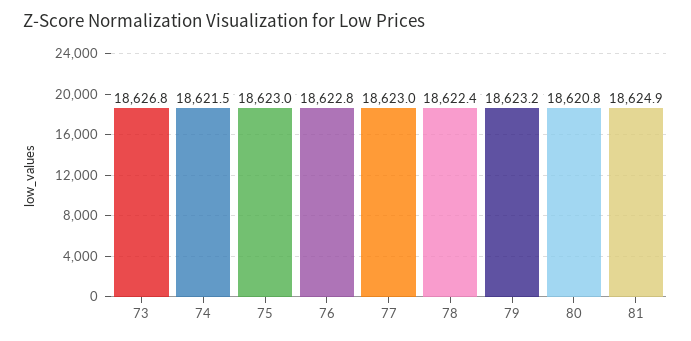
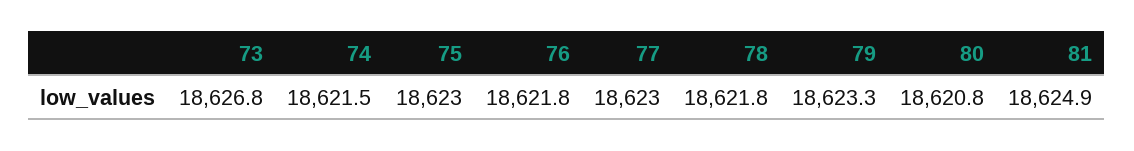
76: 18622.8 -> 18621.8
78: 18622.4 -> 18621.8
79: 18623.2 -> 18623.3

